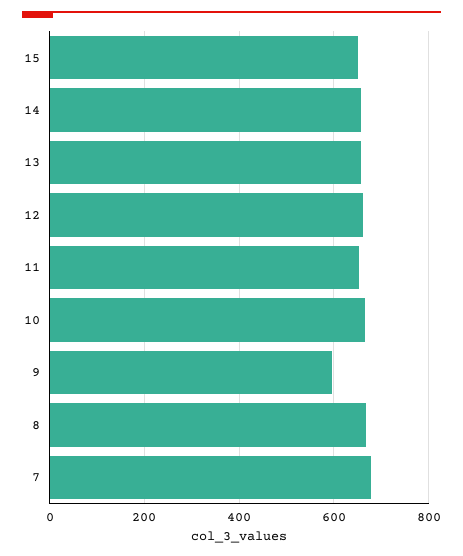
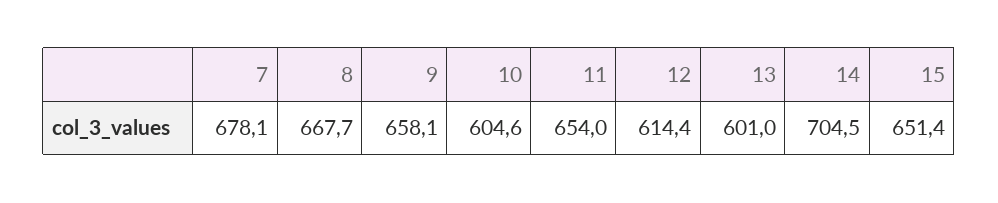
14: 660 -> 704.5
13: 660 -> 601
12: 660 -> 614.4
10: 660 -> 604.6
9: 600 -> 658.1

